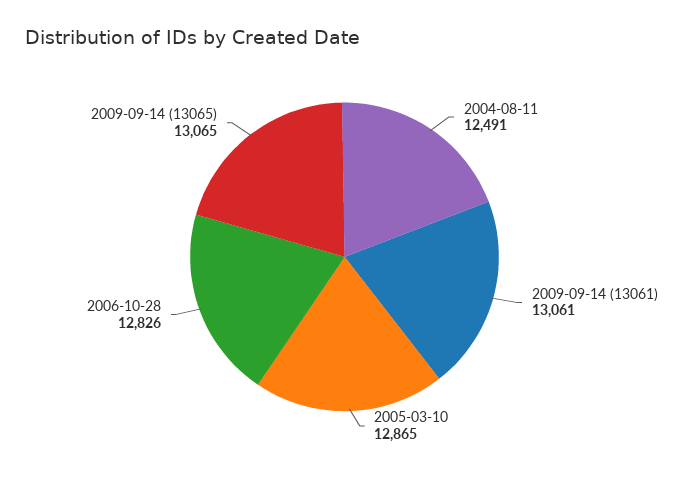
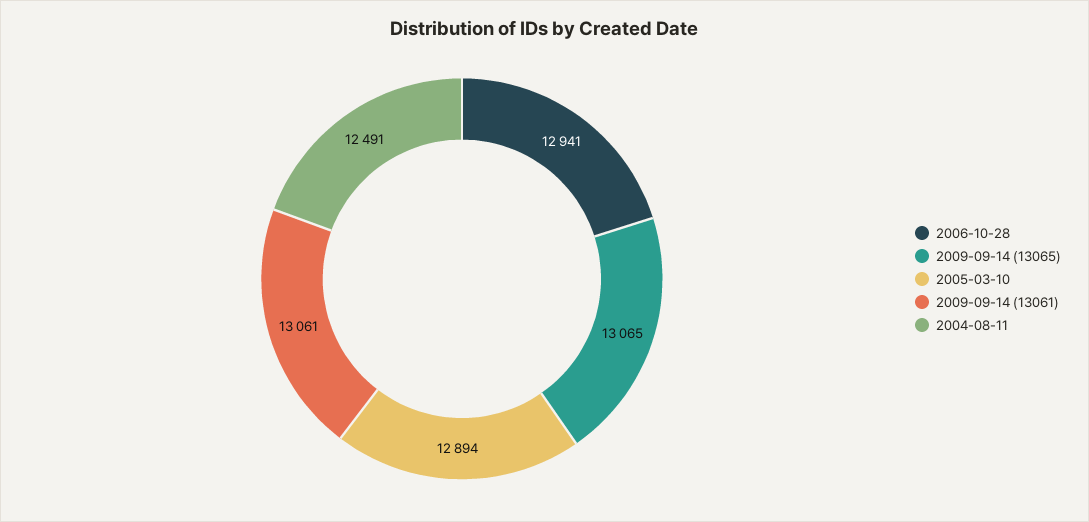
2005-03-10: 12865 -> 12894
2006-10-28: 12826 -> 12941

